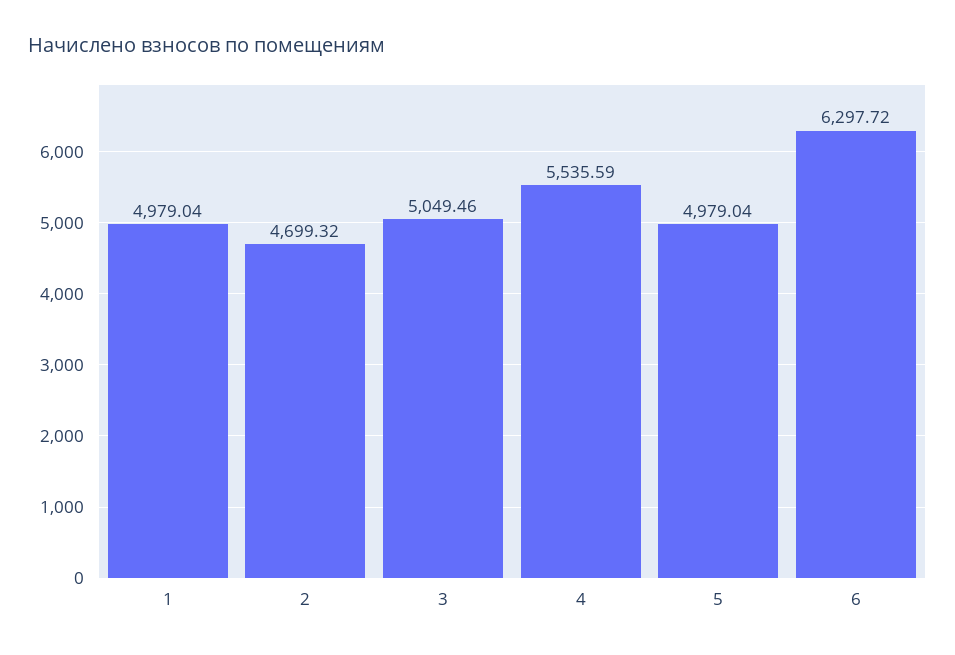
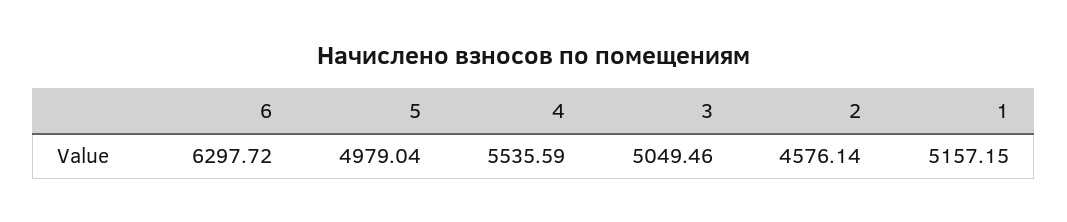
1: 4979.04 -> 5157.15
2: 4699.32 -> 4576.14

